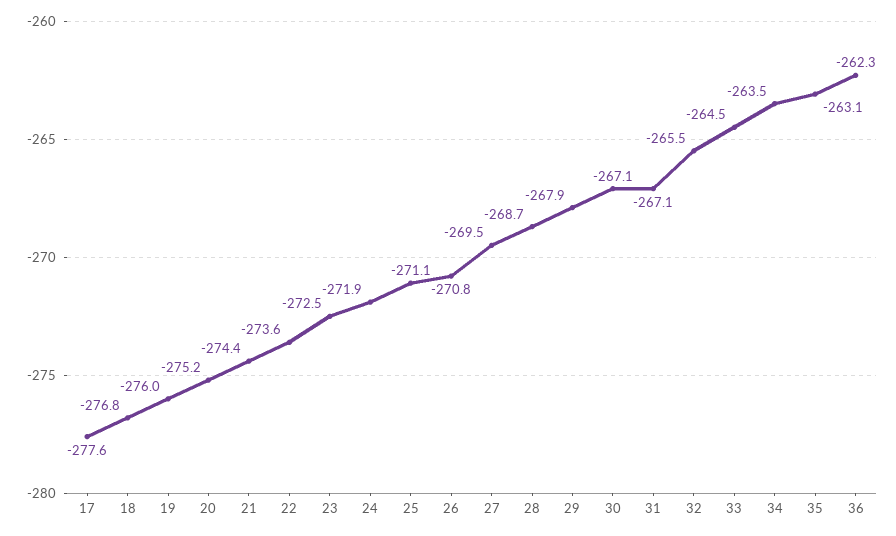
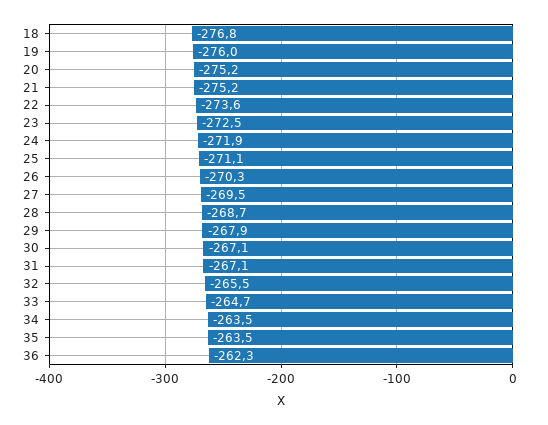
17: -277.6 -> none
21: -274.4 -> -275.2
26: -270.8 -> -270.3
33: -264.5 -> -264.7
35: -263.1 -> -263.5

